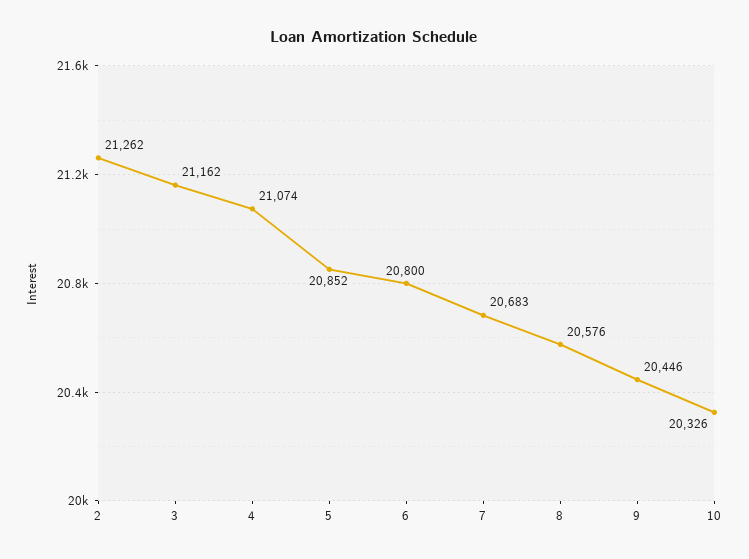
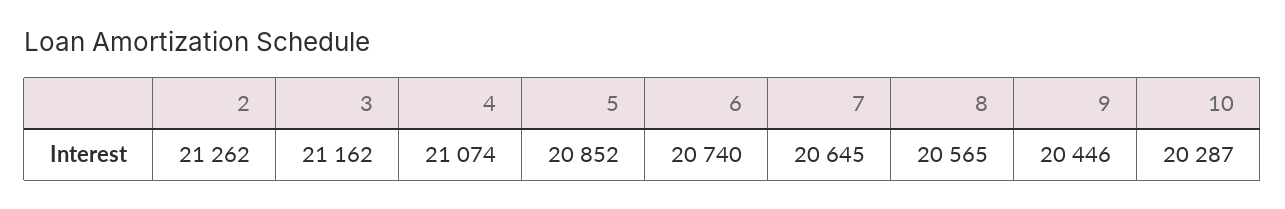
6: 20800 -> 20740
7: 20683 -> 20645
8: 20576 -> 20565
10: 20326 -> 20287

